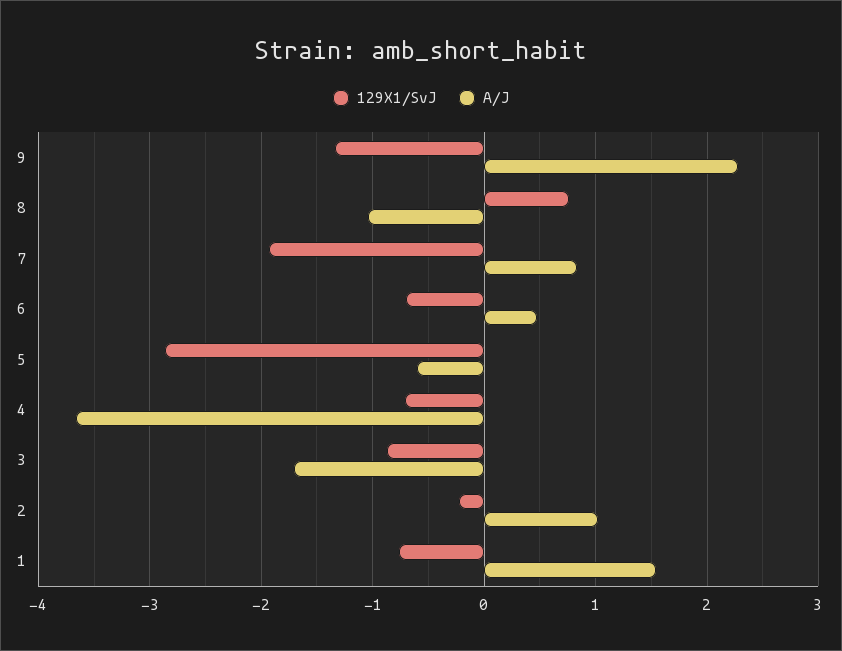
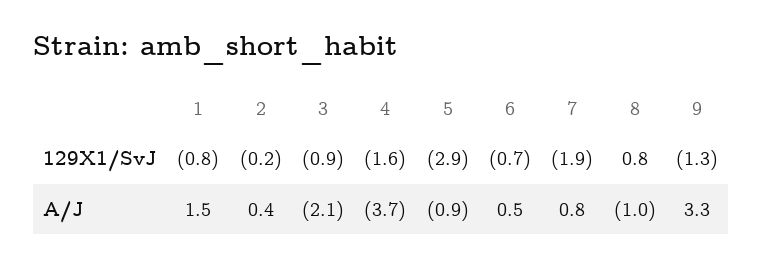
A/J, 9: 2.3 -> 3.3
A/J, 5: -0.6 -> -0.9
129X1/SvJ, 4: -0.7 -> -1.6
A/J, 3: -1.7 -> -2.1
A/J, 2: 1 -> 0.4

